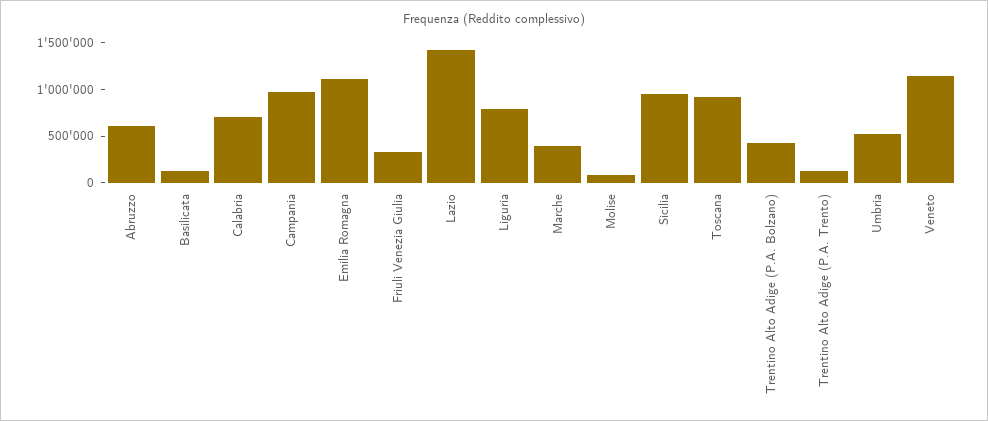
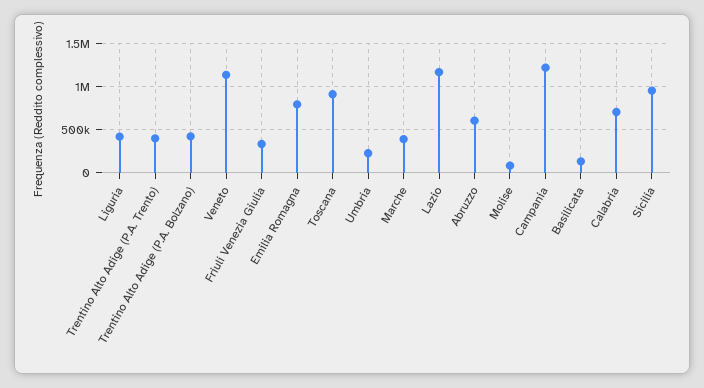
Campania: 1000000 -> 1200000
Emilia Romagna: 1100000 -> 800000
Lazio: 1400000 -> 1200000
Liguria: 800000 -> 400000
Trentino Alto Adige (P.A. Trento): 100000 -> 400000
Umbria: 500000 -> 200000

